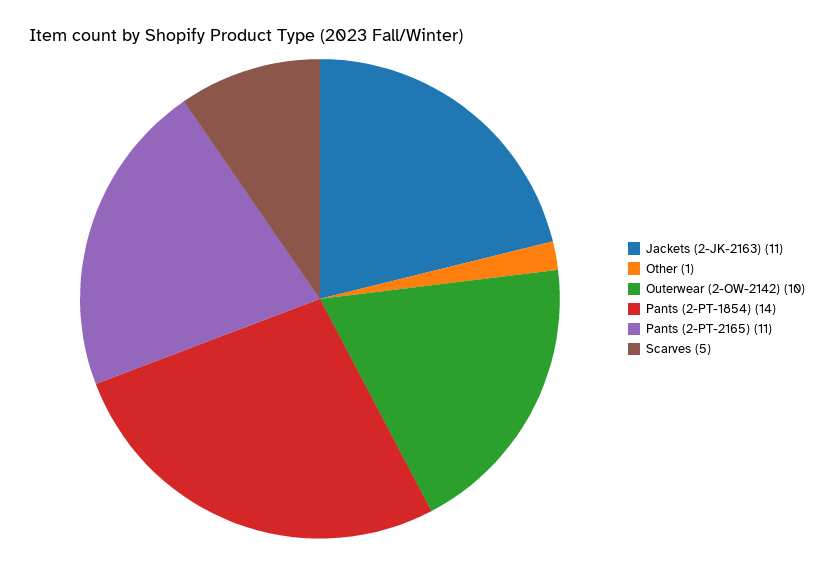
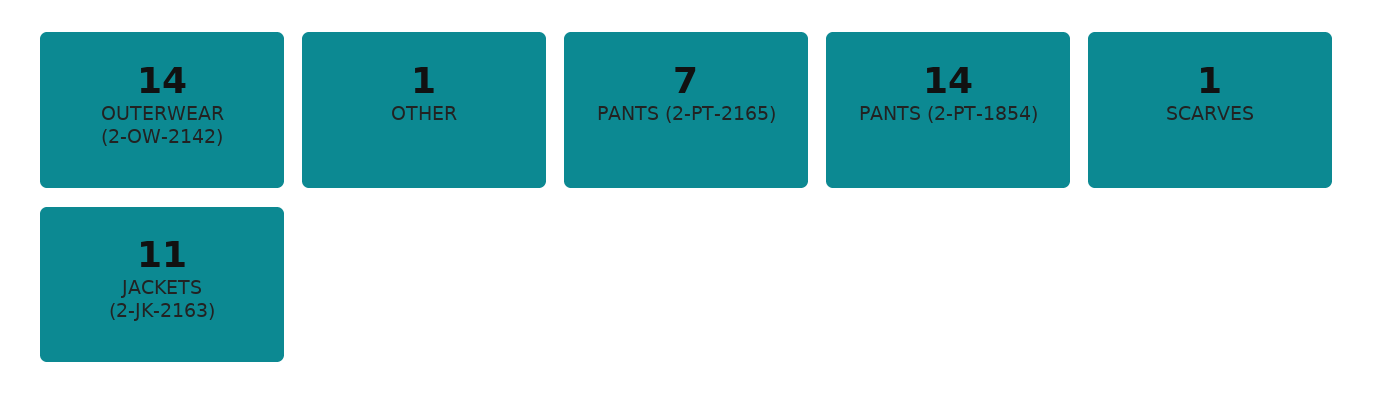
Outerwear (2-OW-2142): 10 -> 14
Pants (2-PT-2165): 11 -> 7
Scarves: 5 -> 1

